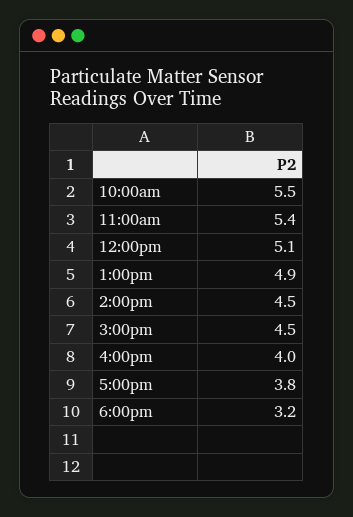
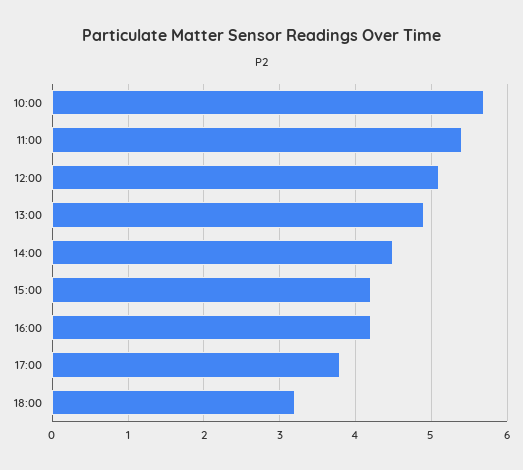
10:00am: 5.5 -> 5.7
3:00pm: 4.5 -> 4.2
4:00pm: 4 -> 4.2

